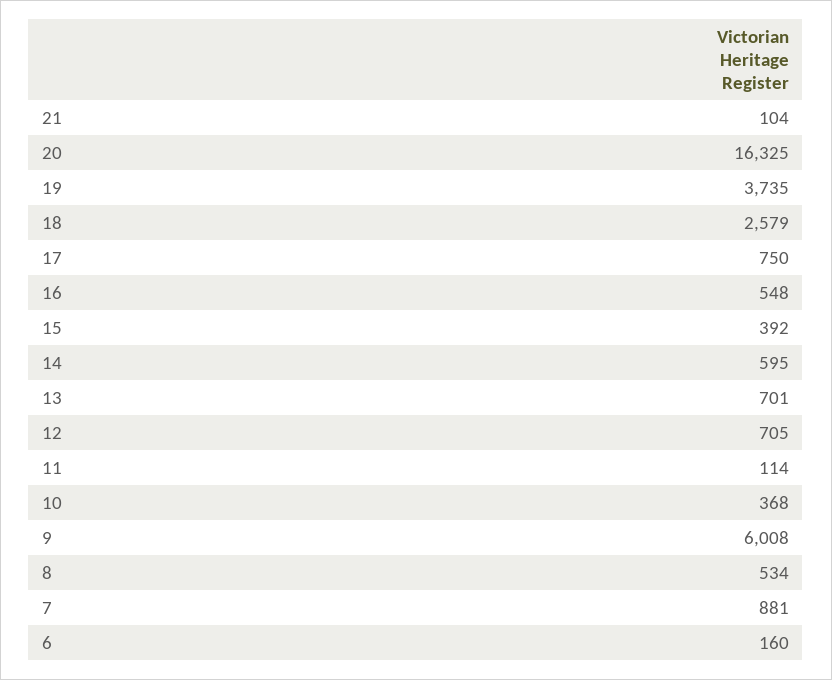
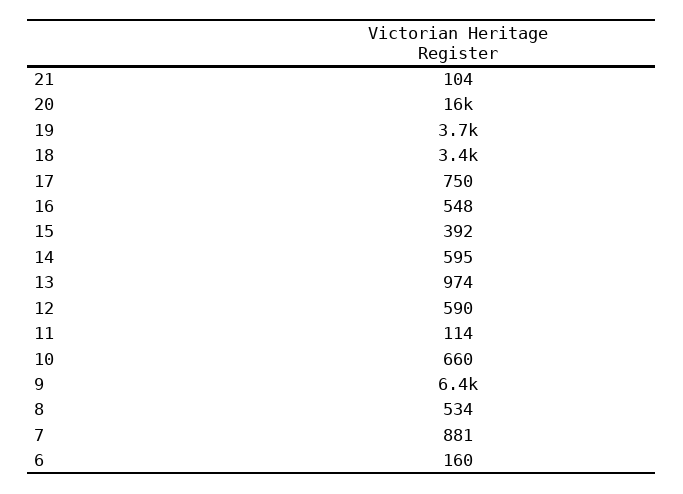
18: 2579 -> 3400
13: 701 -> 974
12: 705 -> 590
10: 368 -> 660
9: 6008 -> 6400

